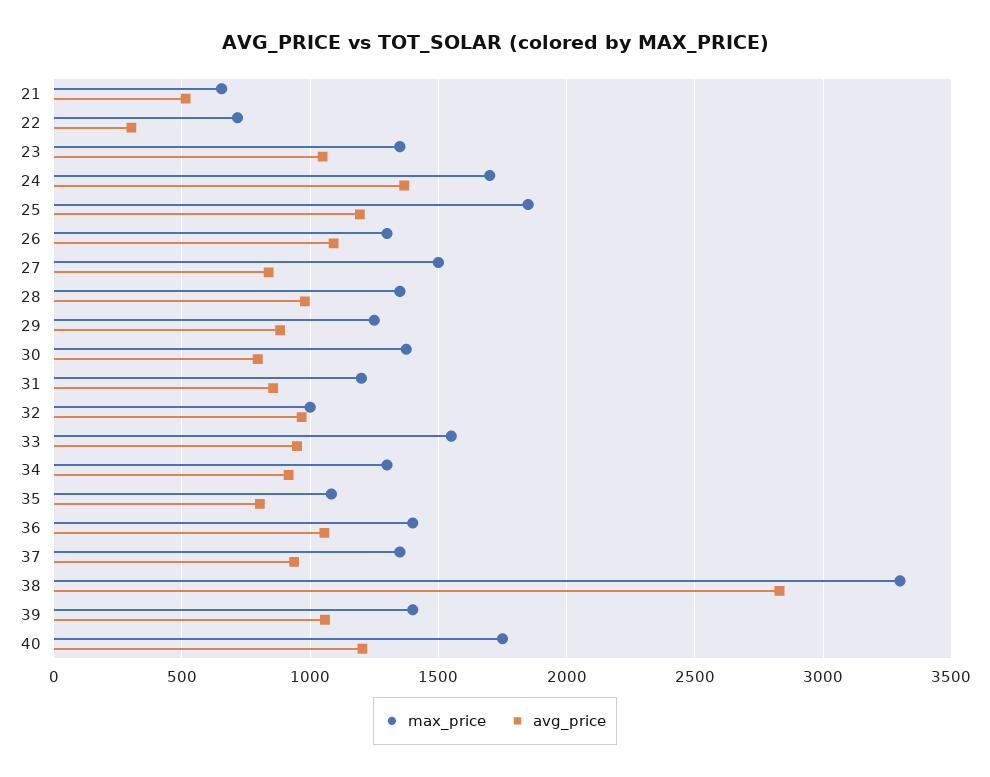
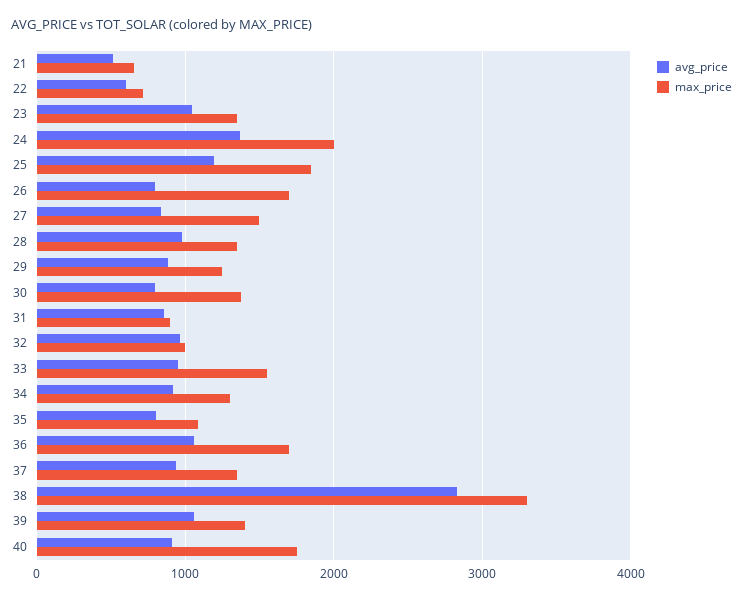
avg_price, 22: 300 -> 600
max_price, 24: 1700 -> 2000
max_price, 26: 1300 -> 1700
avg_price, 26: 1100 -> 800
max_price, 31: 1200 -> 900
max_price, 36: 1400 -> 1700
avg_price, 40: 1200 -> 900

